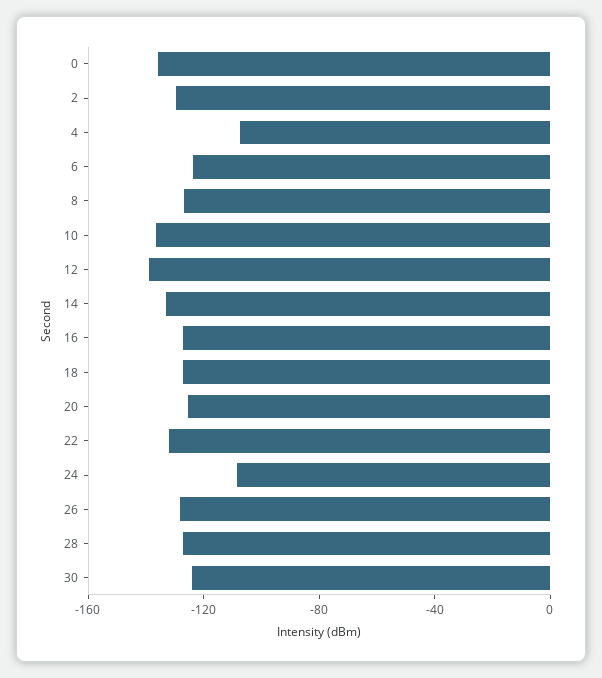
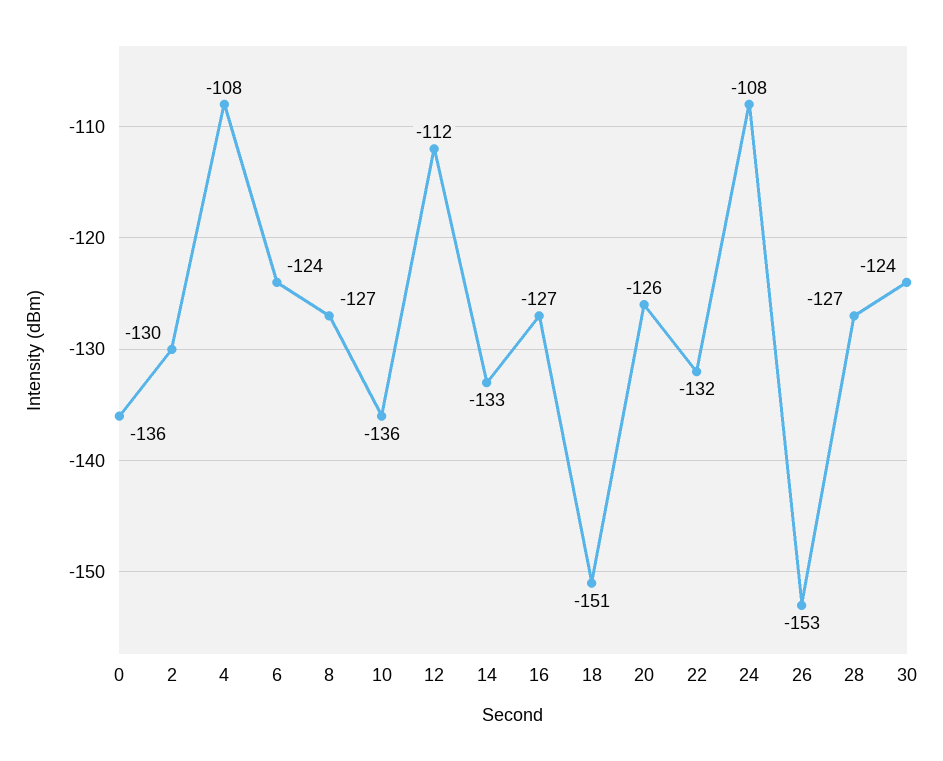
12: -140 -> -112
18: -130 -> -151
26: -130 -> -153

